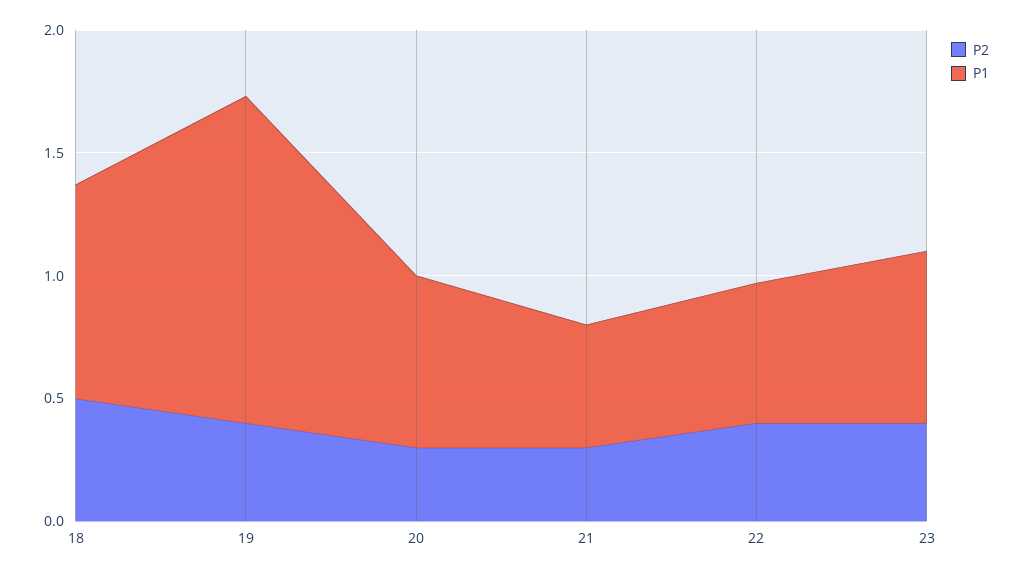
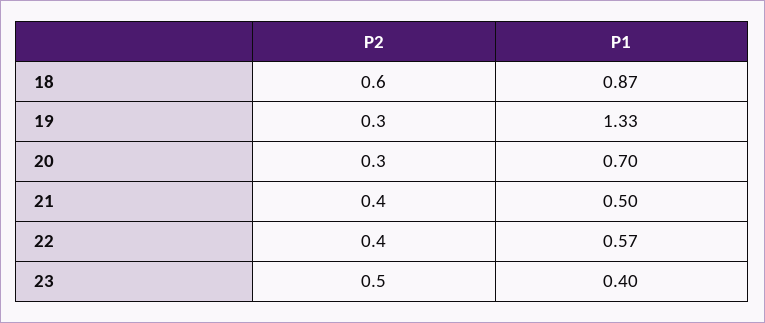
P2, 18: 0.5 -> 0.6
P2, 19: 0.4 -> 0.3
P2, 21: 0.3 -> 0.4
P2, 23: 0.4 -> 0.5
P1, 23: 0.7 -> 0.4

